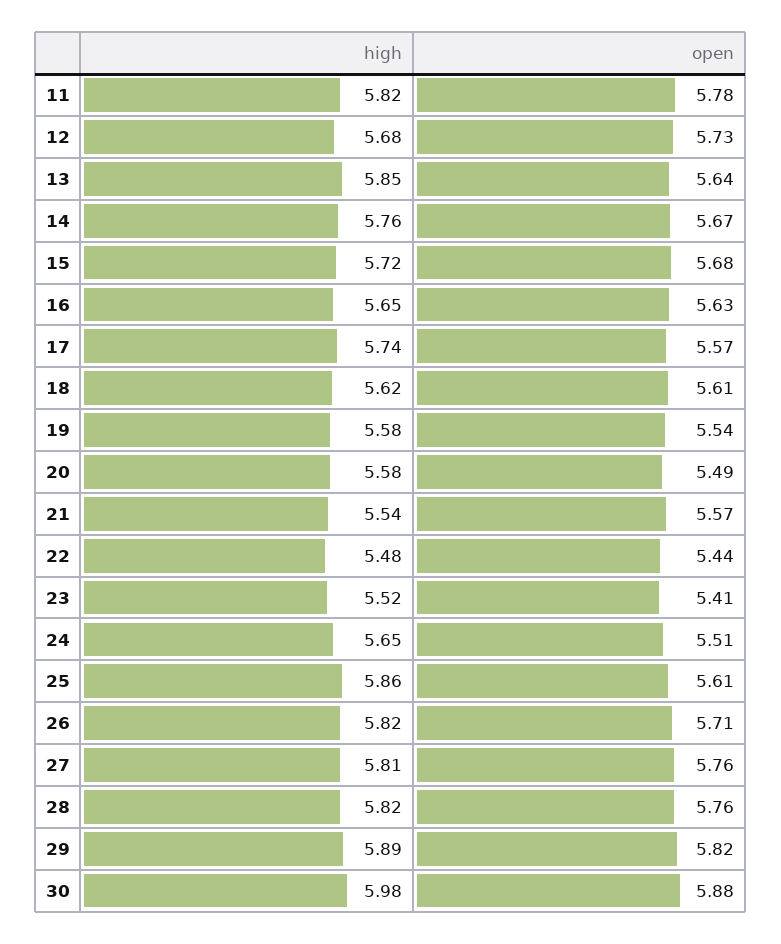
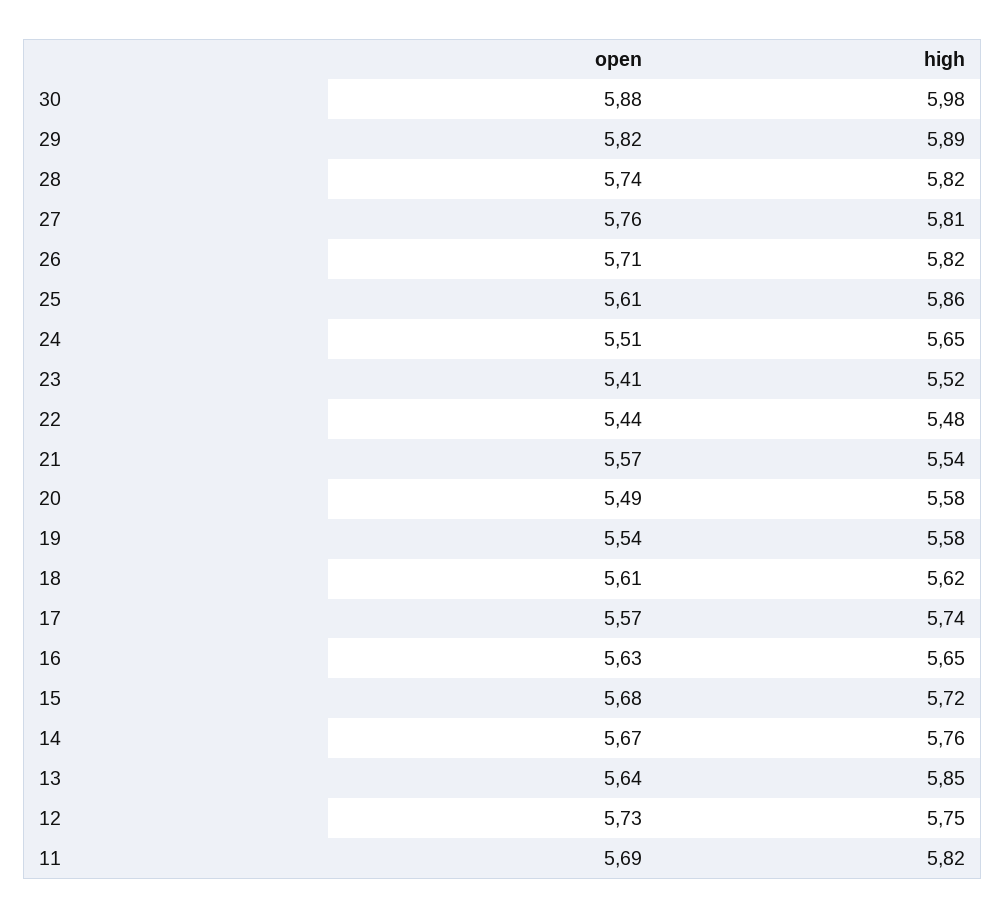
open, 11: 5.78 -> 5.69
high, 12: 5.68 -> 5.75
open, 28: 5.76 -> 5.74

